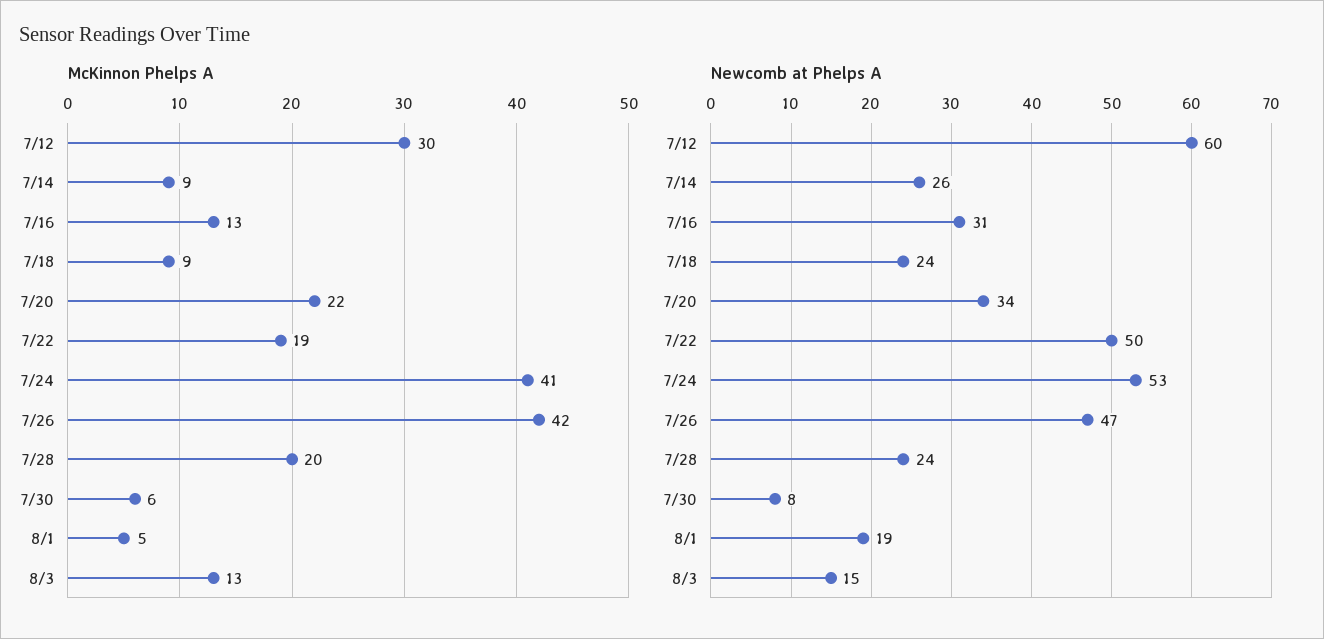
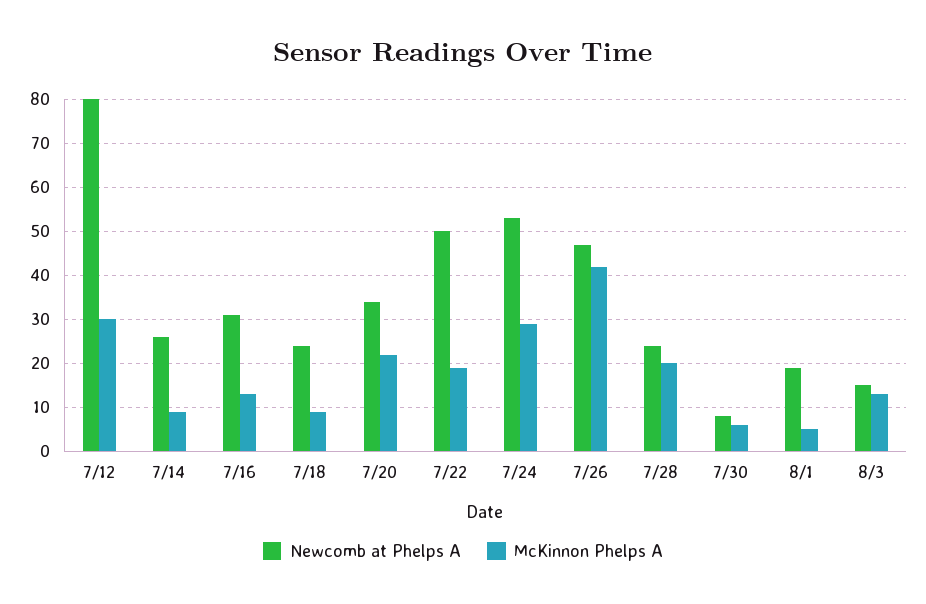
McKinnon Phelps A, 7/24: 41 -> 30
Newcomb at Phelps A, 7/12: 60 -> 80

